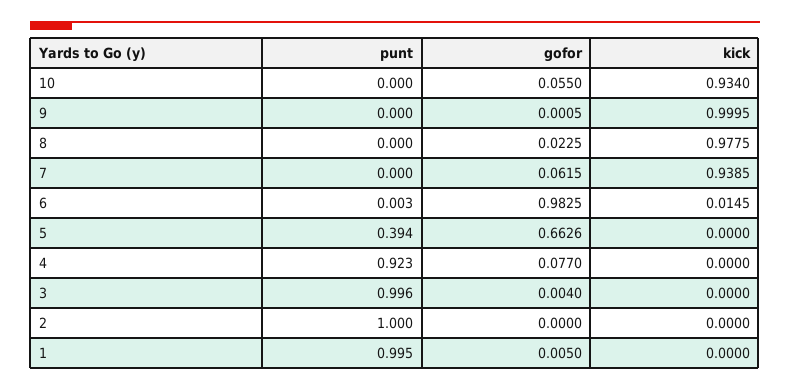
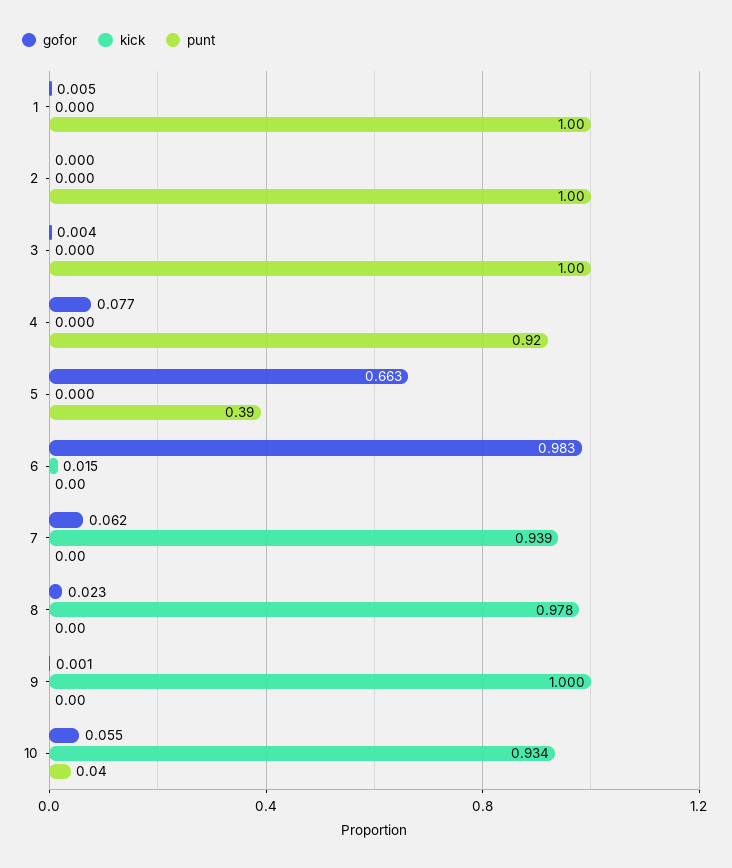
punt, 10: 0 -> 0.04

